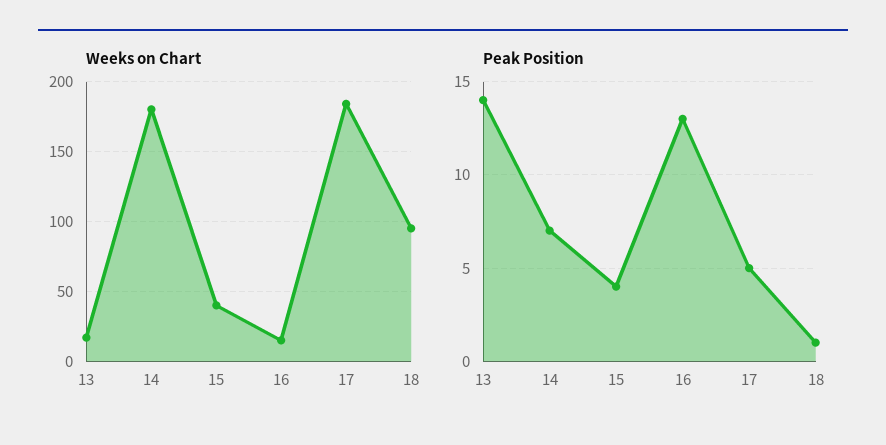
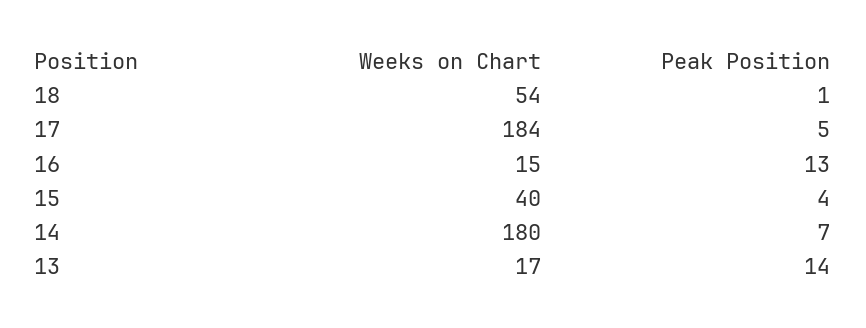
Weeks on Chart, 18: 95 -> 54

